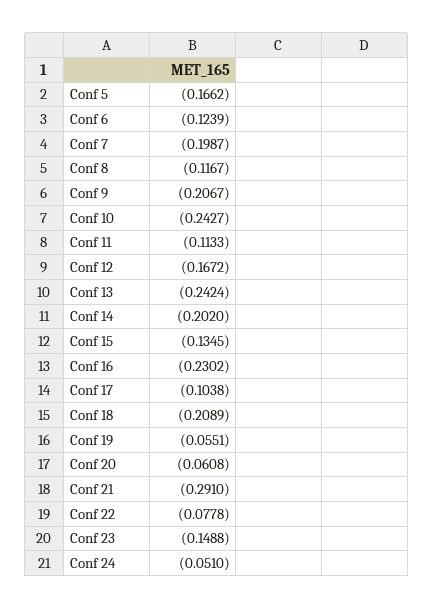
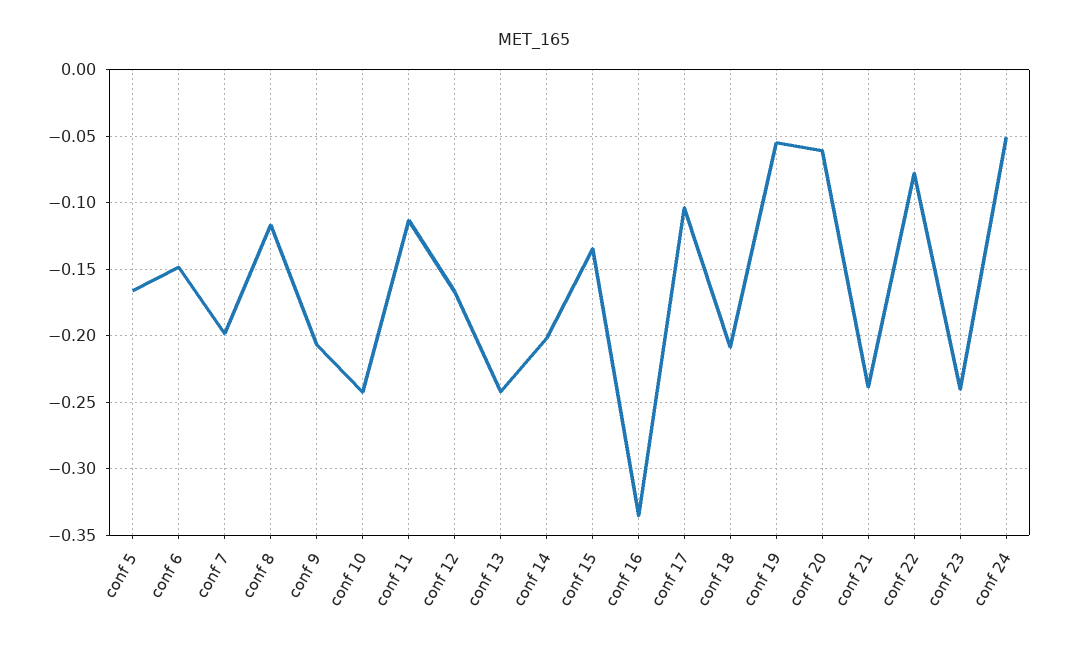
Conf 6: -0.1239 -> -0.15
Conf 16: -0.2302 -> -0.335
Conf 21: -0.291 -> -0.24
Conf 23: -0.1488 -> -0.24

